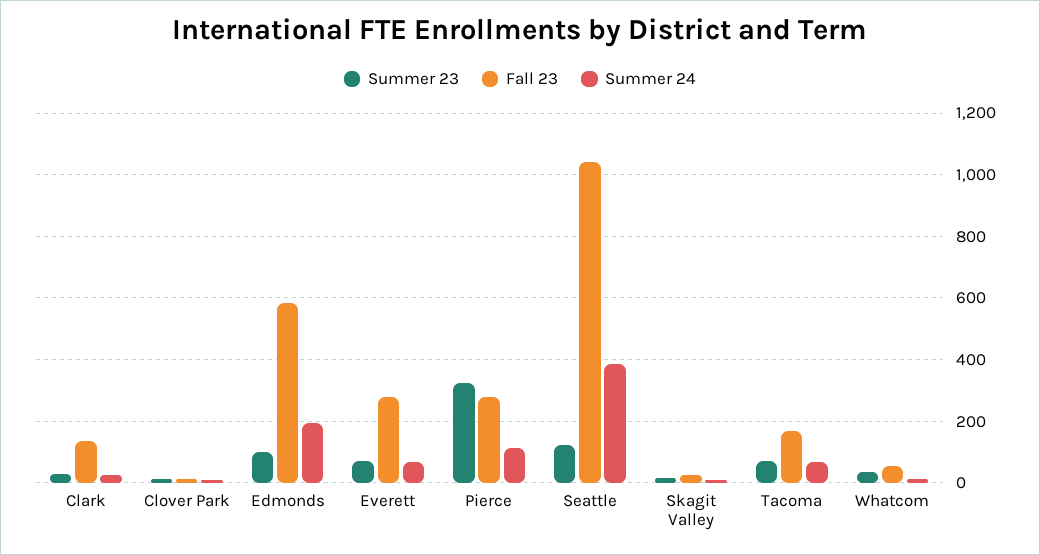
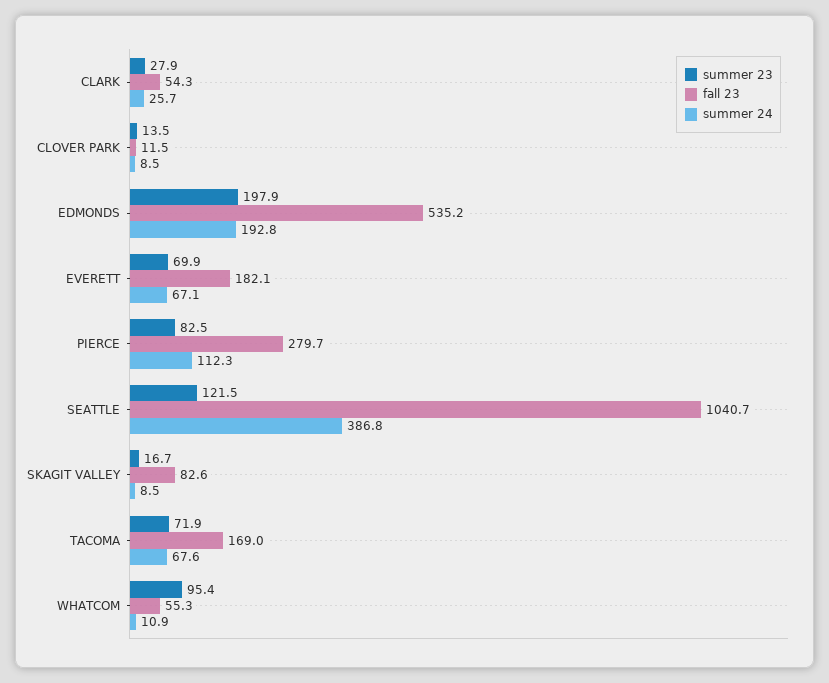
Fall 23, Clark: 140 -> 54.3
Summer 23, Edmonds: 100 -> 197.9
Fall 23, Edmonds: 580 -> 535.2
Fall 23, Everett: 280 -> 182.1
Summer 23, Pierce: 320 -> 82.5
Fall 23, Skagit Valley: 20 -> 82.6
Summer 23, Whatcom: 40 -> 95.4

